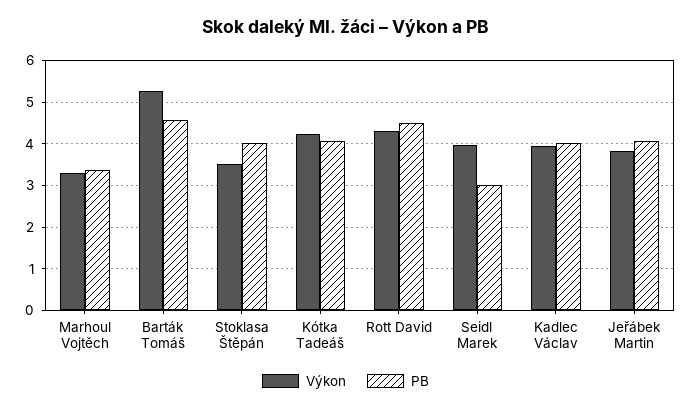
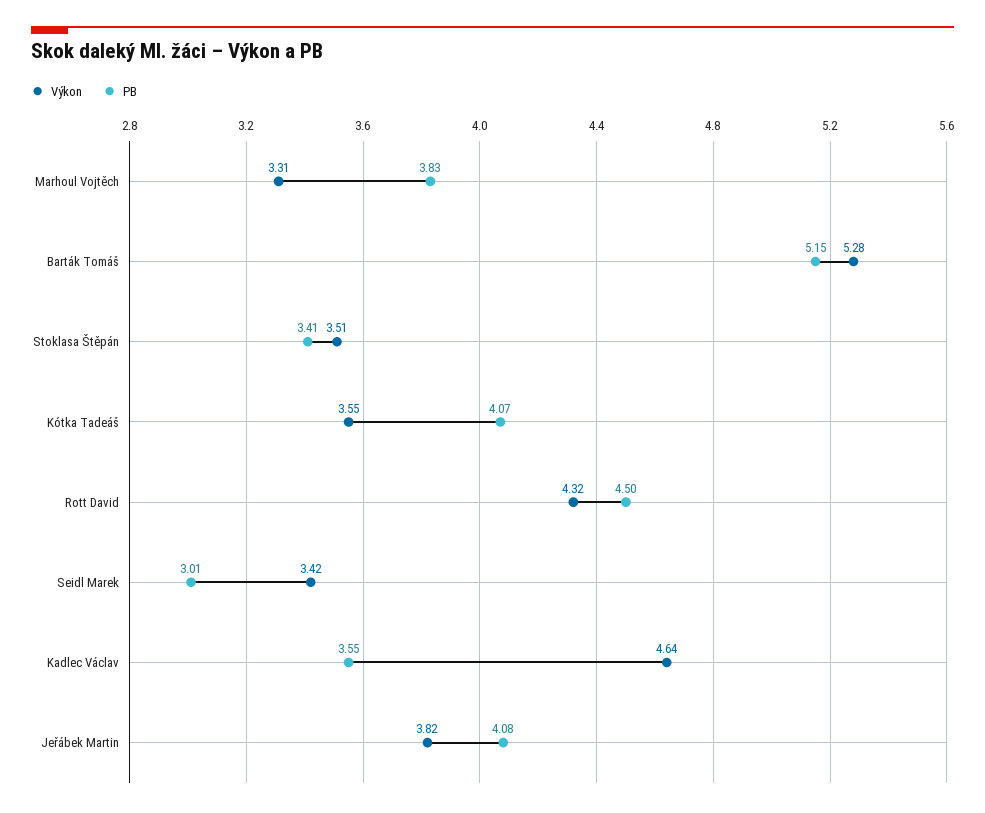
PB, Marhoul Vojtěch: 3.4 -> 3.83
PB, Barták Tomáš: 4.6 -> 5.15
PB, Stoklasa Štěpán: 4 -> 3.41
Výkon, Kótka Tadeáš: 4.2 -> 3.55
Výkon, Seidl Marek: 4 -> 3.42
Výkon, Kadlec Václav: 4 -> 4.64
PB, Kadlec Václav: 4 -> 3.55

